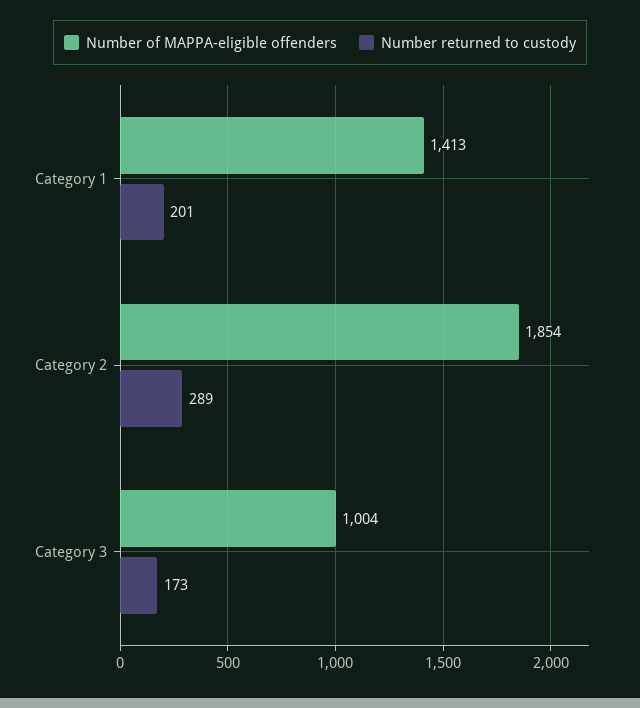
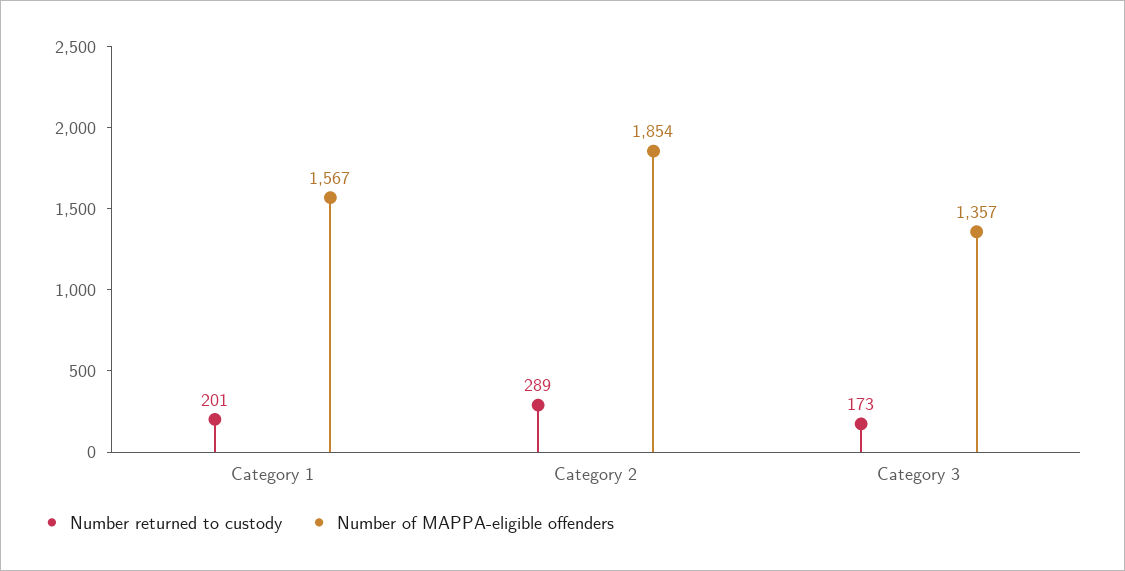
Number of MAPPA-eligible offenders, Category 1: 1413 -> 1567
Number of MAPPA-eligible offenders, Category 3: 1004 -> 1357

